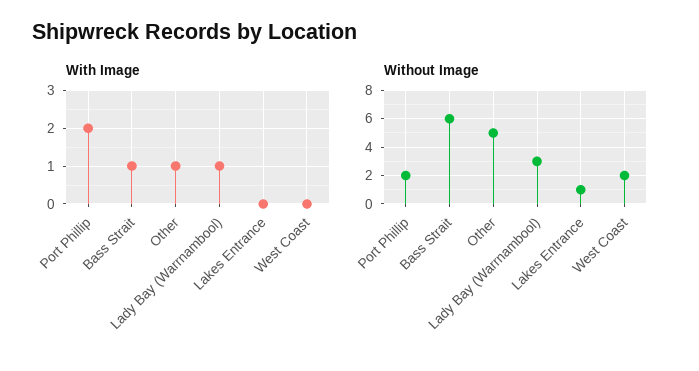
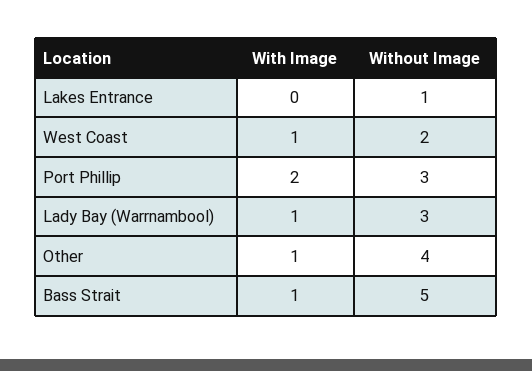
With Image, West Coast: 0 -> 1
Without Image, Port Phillip: 2 -> 3
Without Image, Bass Strait: 6 -> 5
Without Image, Other: 5 -> 4

